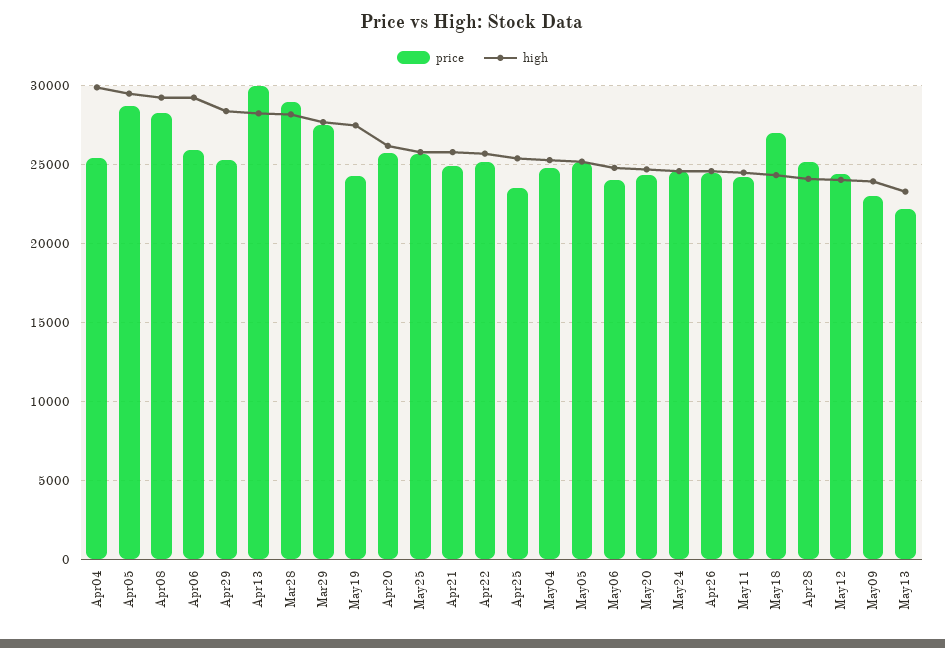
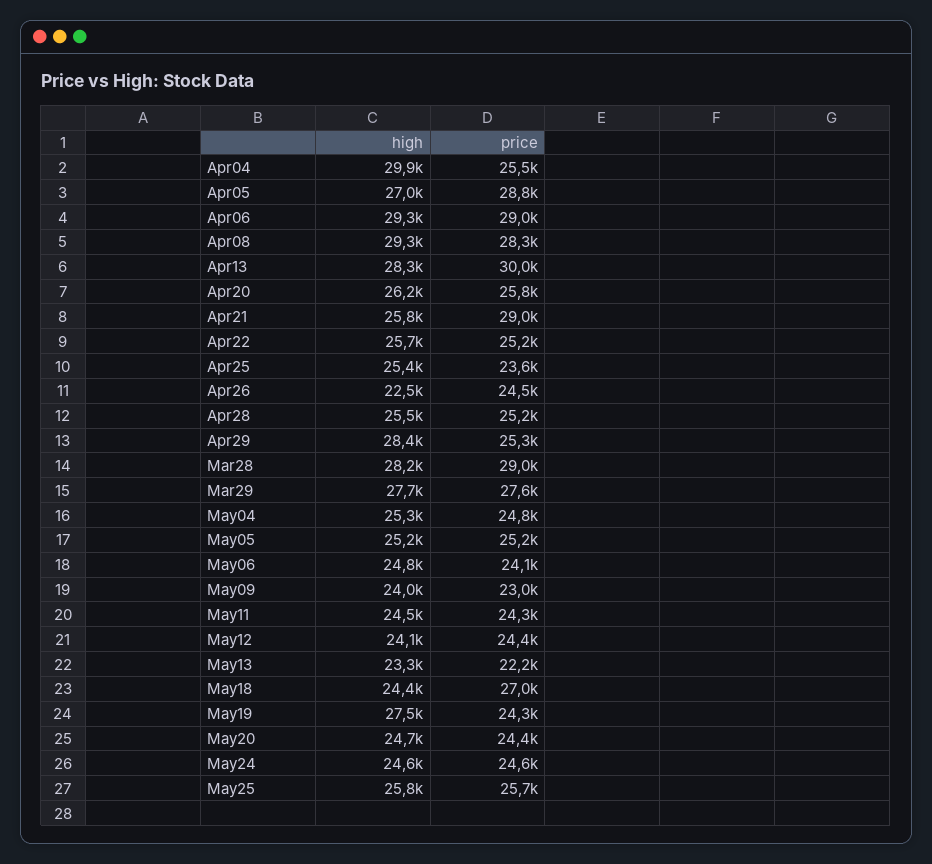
high, Apr05: 29500 -> 27000
price, Apr06: 26000 -> 29000
price, Apr21: 25000 -> 29000
high, Apr26: 24500 -> 22500
high, Apr28: 24000 -> 25500

